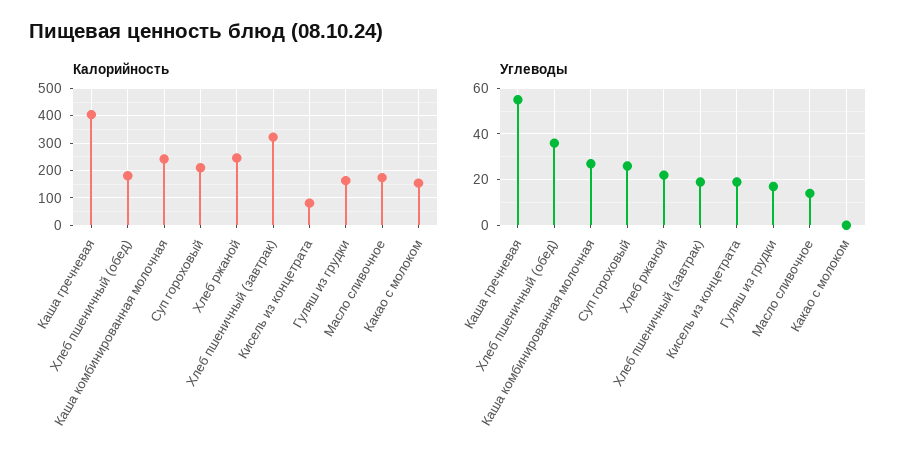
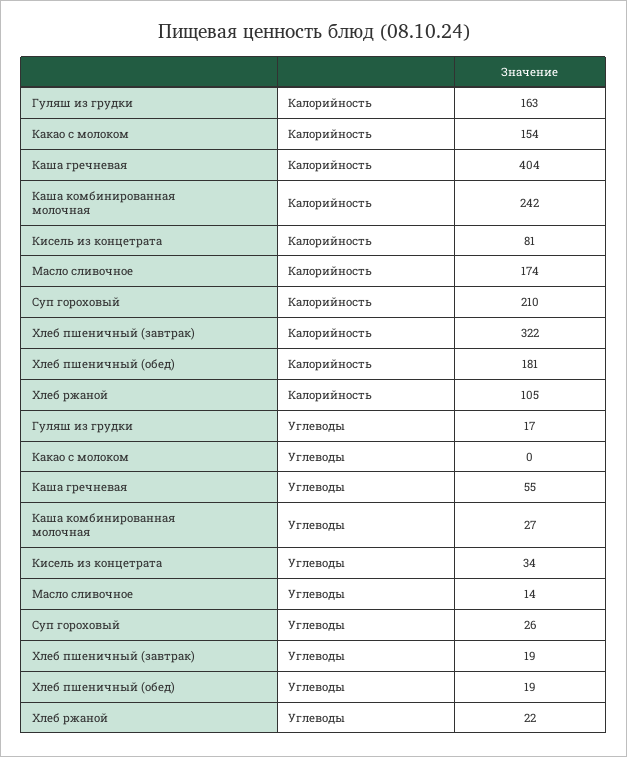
Калорийность, Хлеб ржаной: 250 -> 105
Углеводы, Хлеб пшеничный (обед): 35 -> 19
Углеводы, Кисель из концетрата: 20 -> 34

